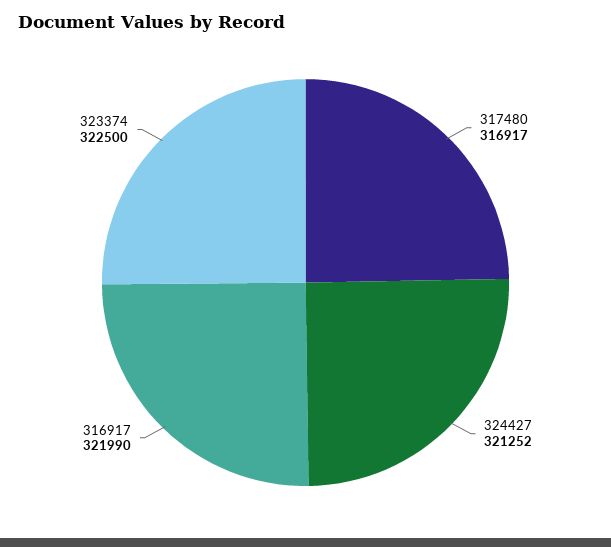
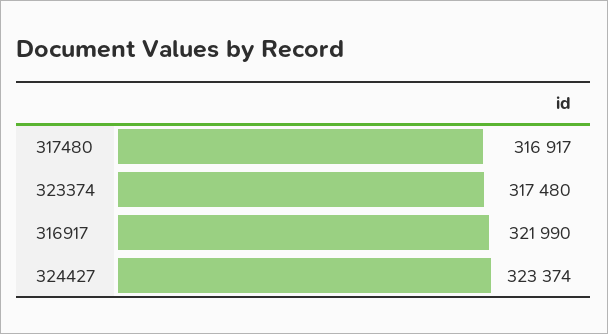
324427: 321252 -> 323374
323374: 322500 -> 317480

